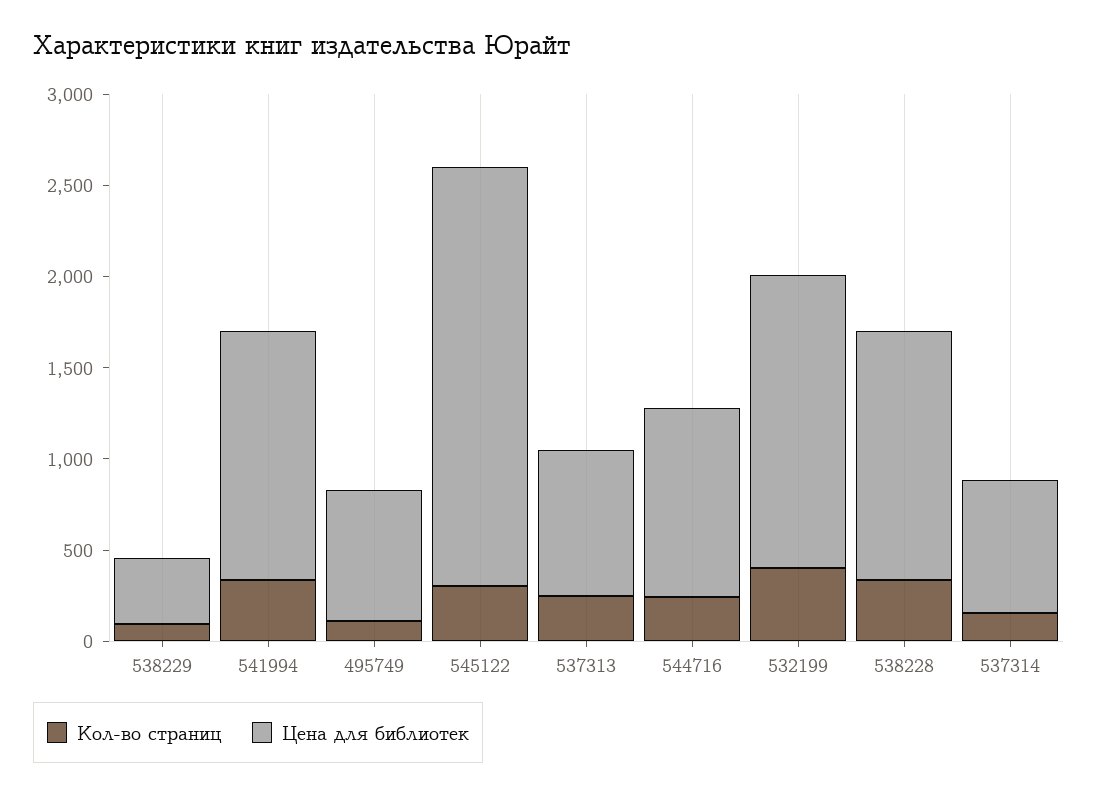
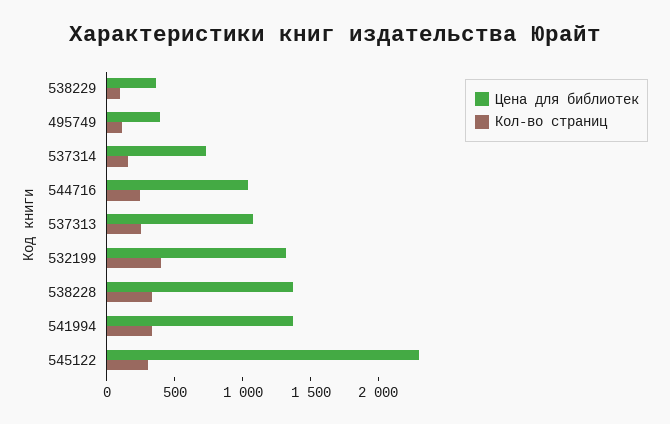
Цена для библиотек, 495749: 700 -> 400
Цена для библиотек, 537313: 800 -> 1100
Цена для библиотек, 532199: 1600 -> 1300

